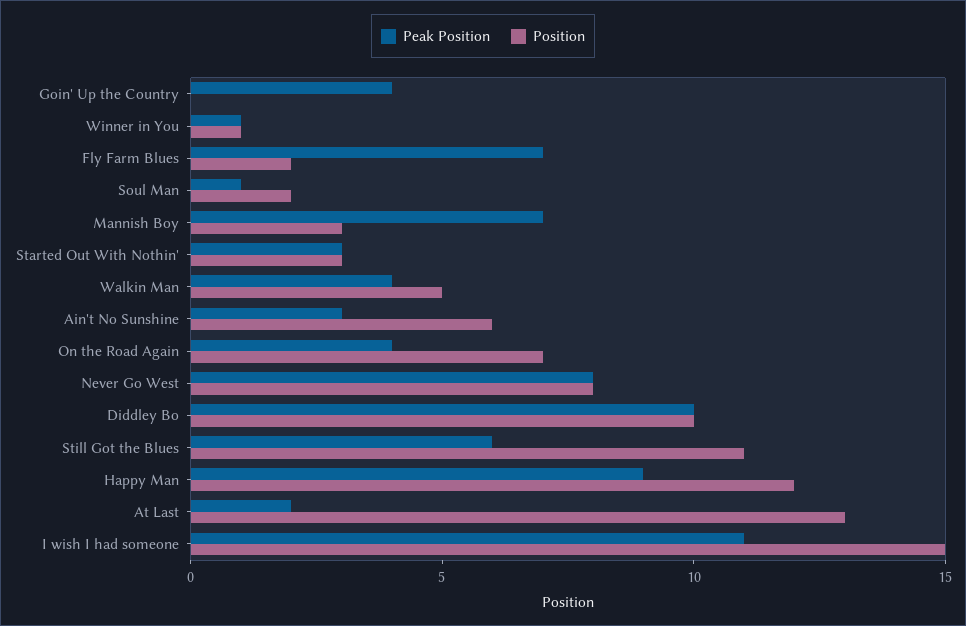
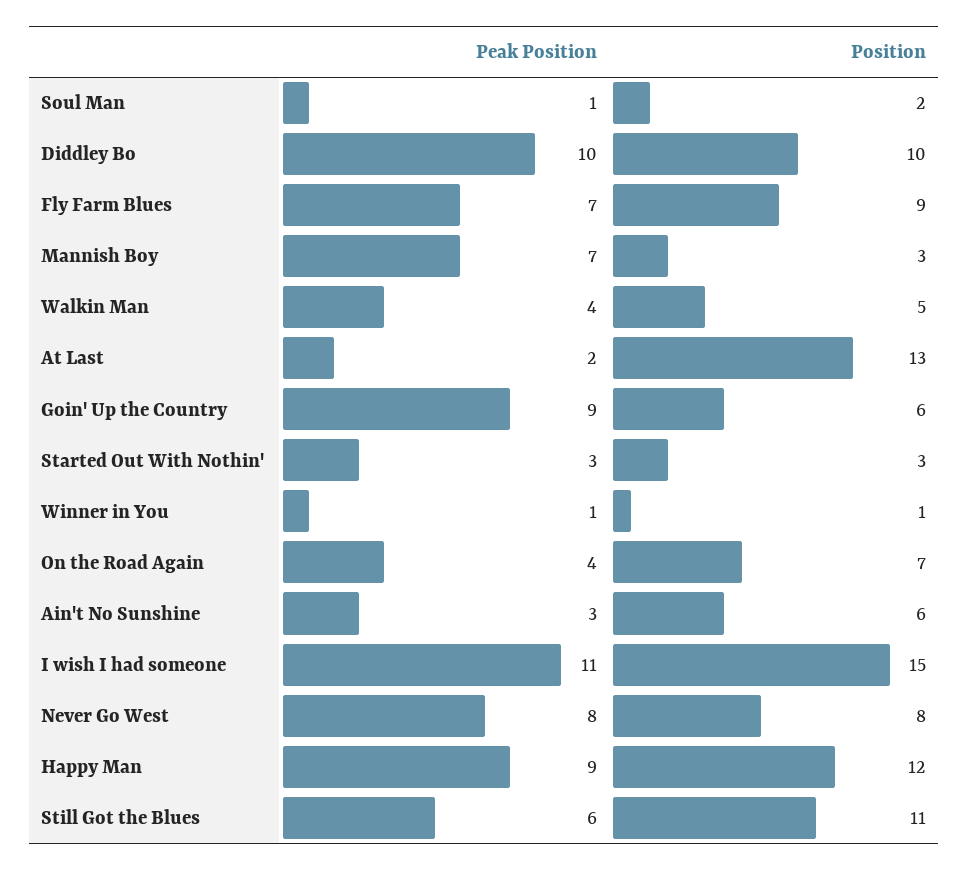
Peak Position, Goin' Up the Country: 4 -> 9
Position, Goin' Up the Country: 0 -> 6
Position, Fly Farm Blues: 2 -> 9

